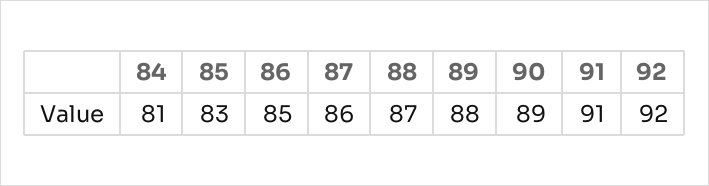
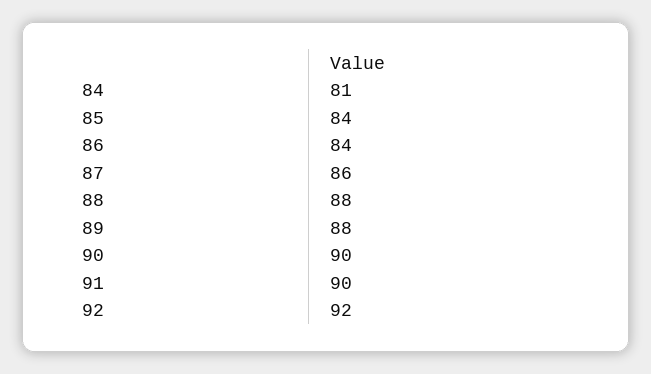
85: 83 -> 84
86: 85 -> 84
88: 87 -> 88
90: 89 -> 90
91: 91 -> 90

